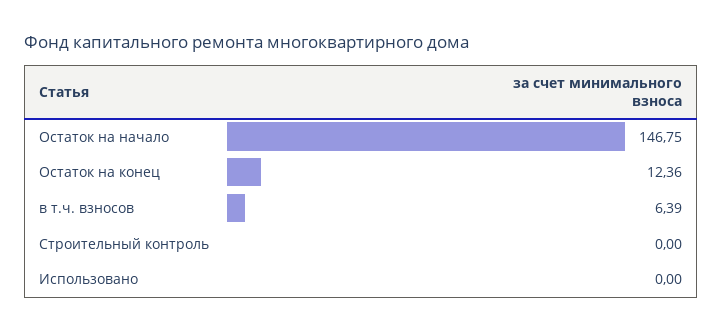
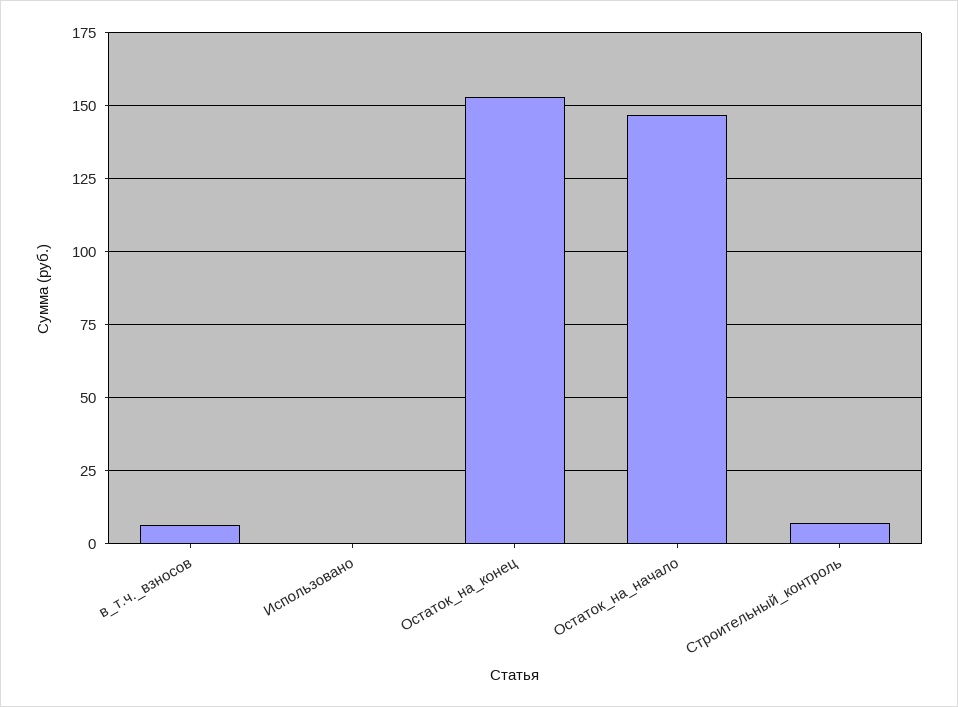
Остаток на конец: 12.36 -> 152.5
Строительный контроль: 0 -> 7.5

